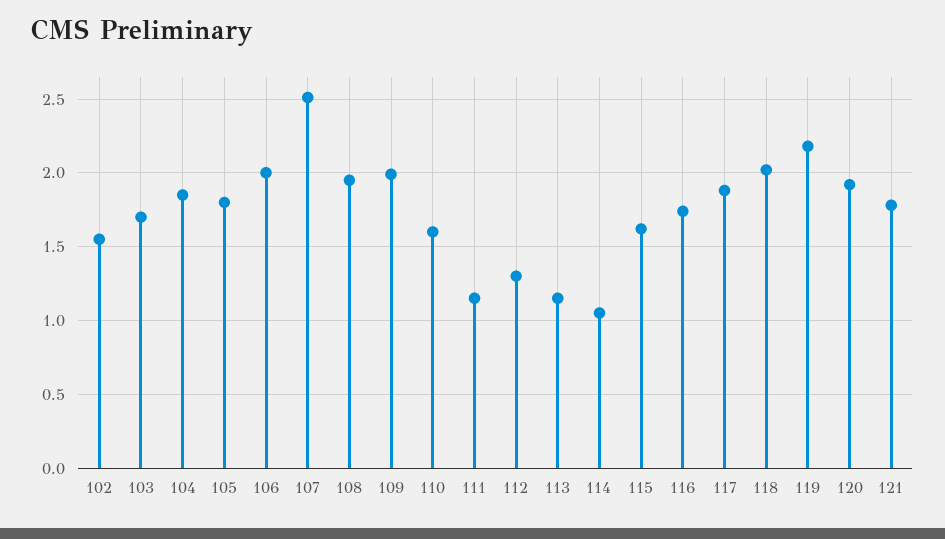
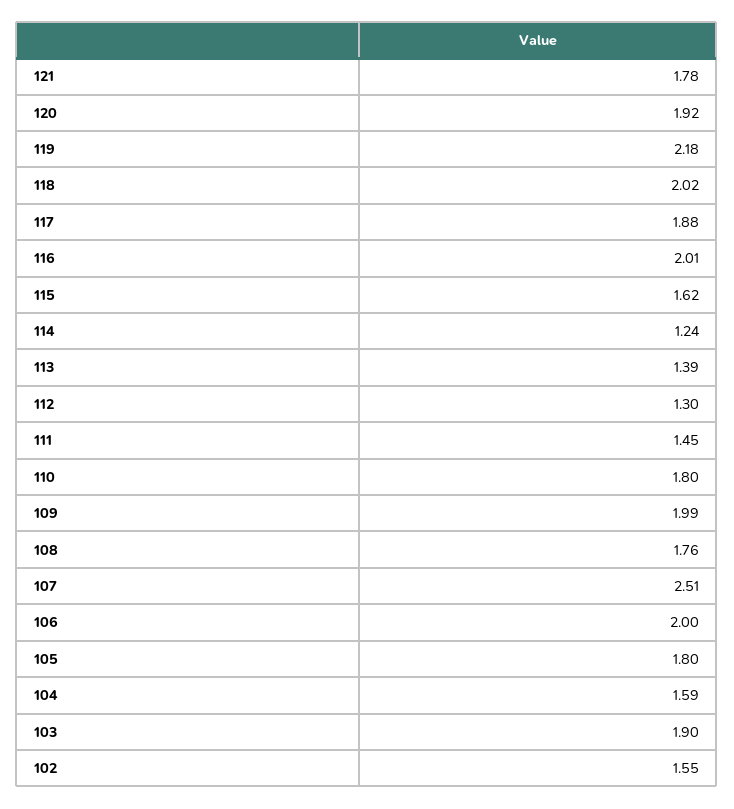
103: 1.7 -> 1.9
104: 1.85 -> 1.59
108: 1.95 -> 1.76
110: 1.6 -> 1.8
111: 1.15 -> 1.45
113: 1.15 -> 1.39
114: 1.05 -> 1.24
116: 1.75 -> 2.01

